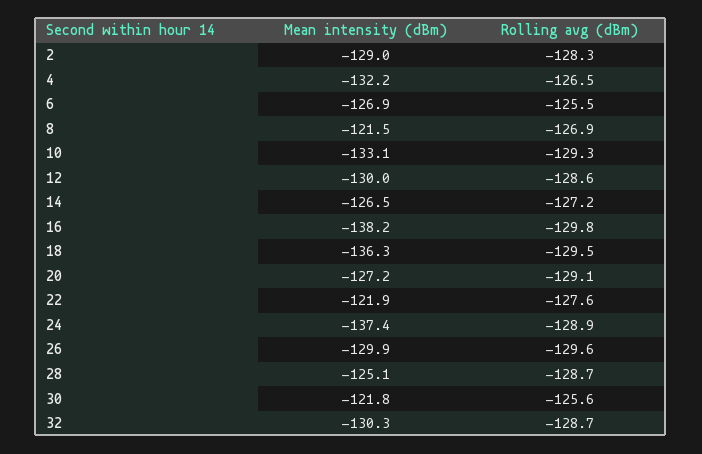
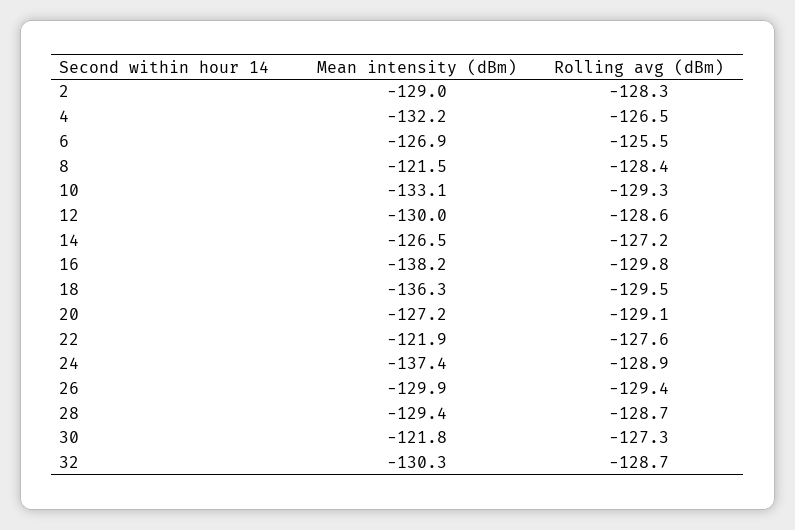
Rolling avg (dBm), 8: -126.9 -> -128.4
Rolling avg (dBm), 26: -129.6 -> -129.4
Mean intensity (dBm), 28: -125.1 -> -129.4
Rolling avg (dBm), 30: -125.6 -> -127.3

